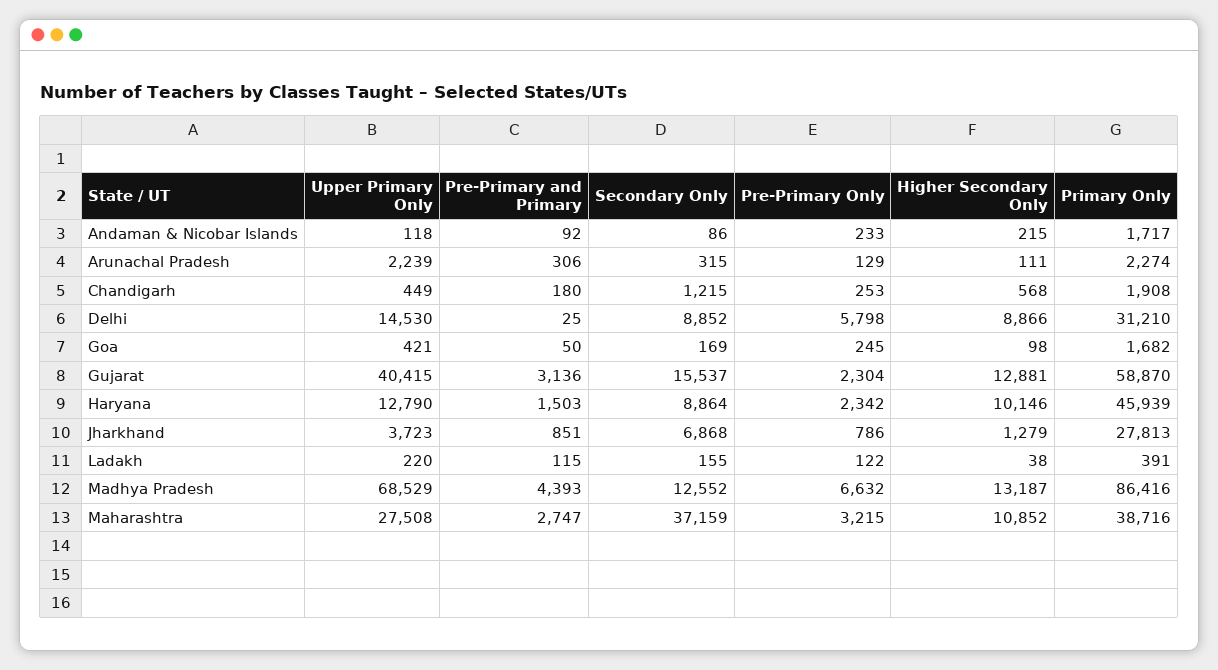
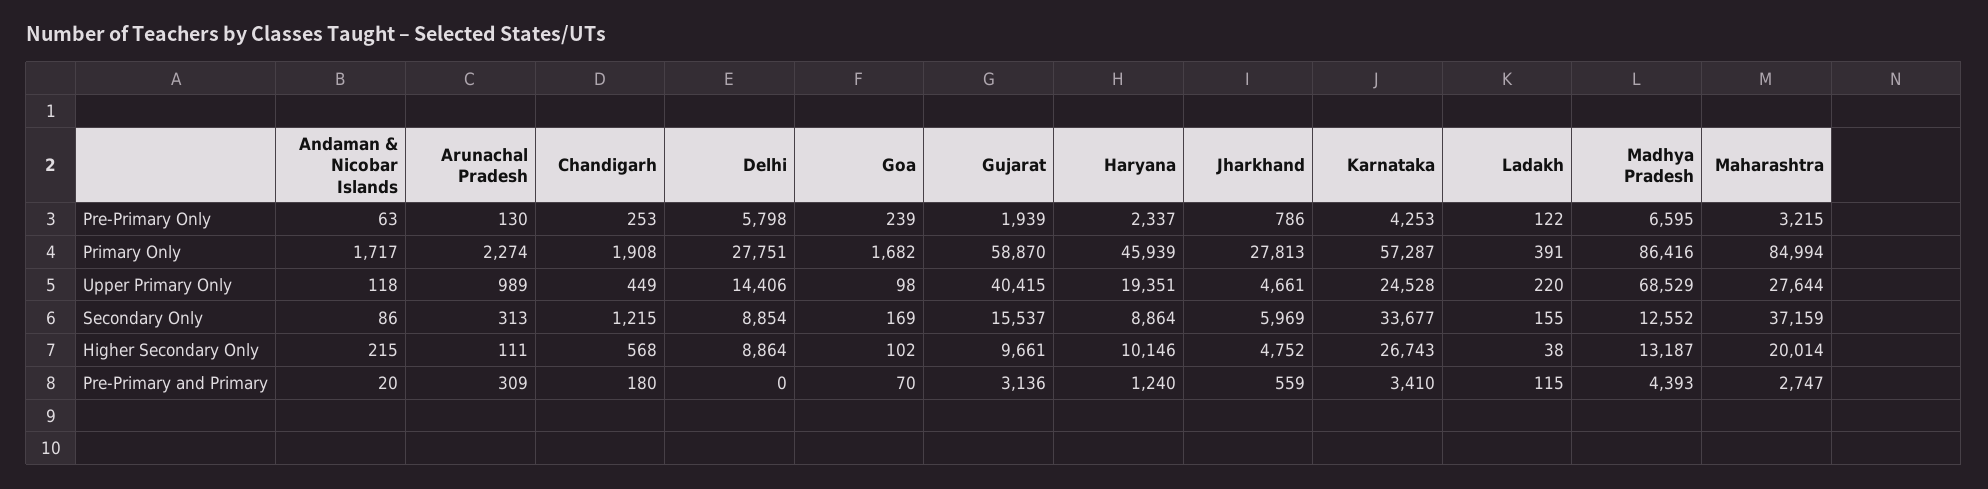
Pre-Primary and Primary, Andaman & Nicobar Islands: 92 -> 20
Pre-Primary Only, Andaman & Nicobar Islands: 233 -> 63
Upper Primary Only, Arunachal Pradesh: 2239 -> 989
Pre-Primary and Primary, Arunachal Pradesh: 306 -> 309
Secondary Only, Arunachal Pradesh: 315 -> 313
Pre-Primary Only, Arunachal Pradesh: 129 -> 130
Upper Primary Only, Delhi: 14530 -> 14406
Pre-Primary and Primary, Delhi: 25 -> 0
Secondary Only, Delhi: 8852 -> 8854
Higher Secondary Only, Delhi: 8866 -> 8864
Primary Only, Delhi: 31210 -> 27751
Upper Primary Only, Goa: 421 -> 98
Pre-Primary and Primary, Goa: 50 -> 70
Pre-Primary Only, Goa: 245 -> 239
Higher Secondary Only, Goa: 98 -> 102
Pre-Primary Only, Gujarat: 2304 -> 1939
Higher Secondary Only, Gujarat: 12881 -> 9661
Upper Primary Only, Haryana: 12790 -> 19351
Pre-Primary and Primary, Haryana: 1503 -> 1240
Pre-Primary Only, Haryana: 2342 -> 2337
Upper Primary Only, Jharkhand: 3723 -> 4661
Pre-Primary and Primary, Jharkhand: 851 -> 559
Secondary Only, Jharkhand: 6868 -> 5969
Higher Secondary Only, Jharkhand: 1279 -> 4752
Pre-Primary Only, Madhya Pradesh: 6632 -> 6595
Upper Primary Only, Maharashtra: 27508 -> 27644
Higher Secondary Only, Maharashtra: 10852 -> 20014
Primary Only, Maharashtra: 38716 -> 84994
Pre-Primary Only, Karnataka: none -> 4253
Primary Only, Karnataka: none -> 57287
Upper Primary Only, Karnataka: none -> 24528
Secondary Only, Karnataka: none -> 33677
Higher Secondary Only, Karnataka: none -> 26743
Pre-Primary and Primary, Karnataka: none -> 3410

